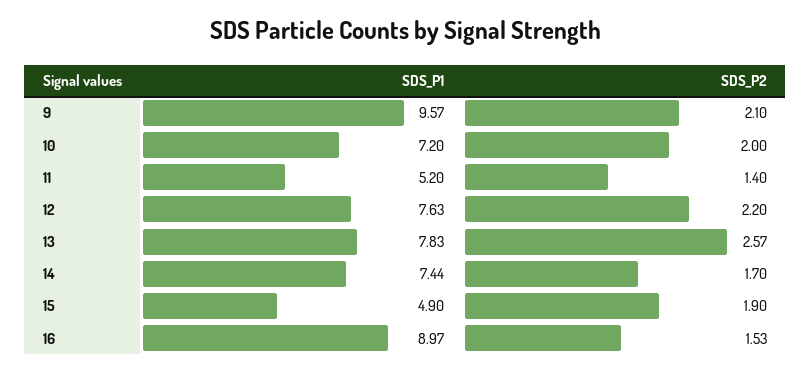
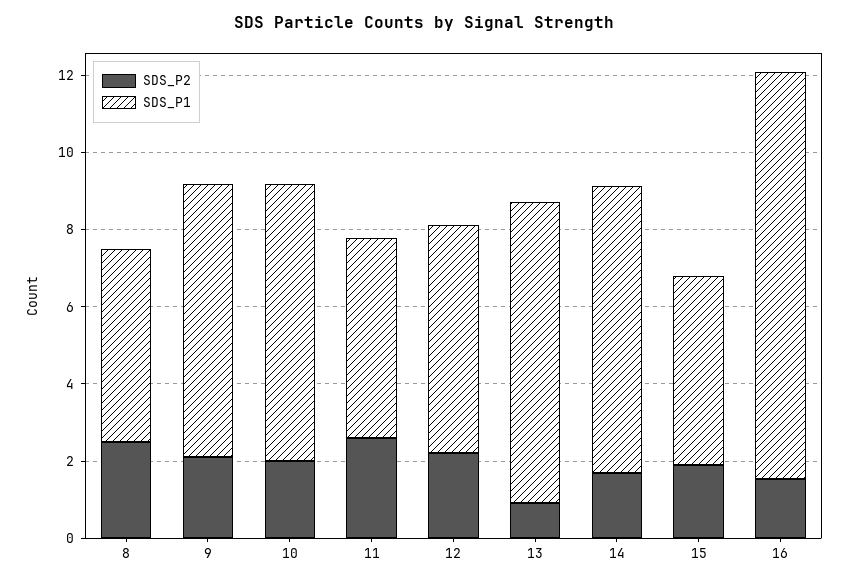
SDS_P1, 9: 9.57 -> 7
SDS_P2, 11: 1.4 -> 2.5
SDS_P1, 12: 7.63 -> 6
SDS_P2, 13: 2.57 -> 1
SDS_P1, 16: 8.97 -> 10.5
SDS_P2, 8: none -> 2.5
SDS_P1, 8: none -> 5

